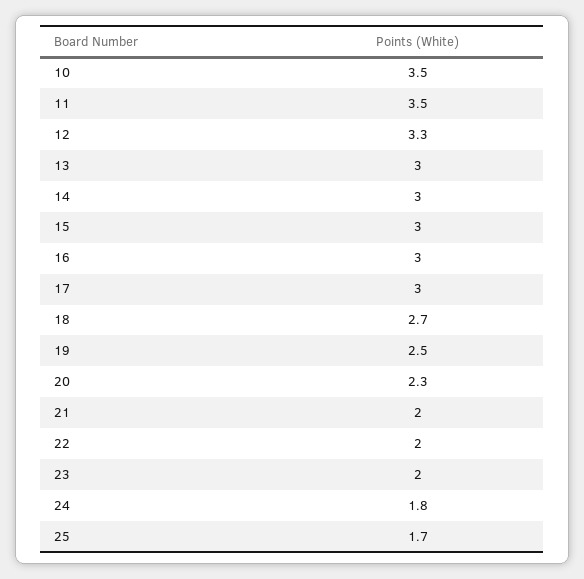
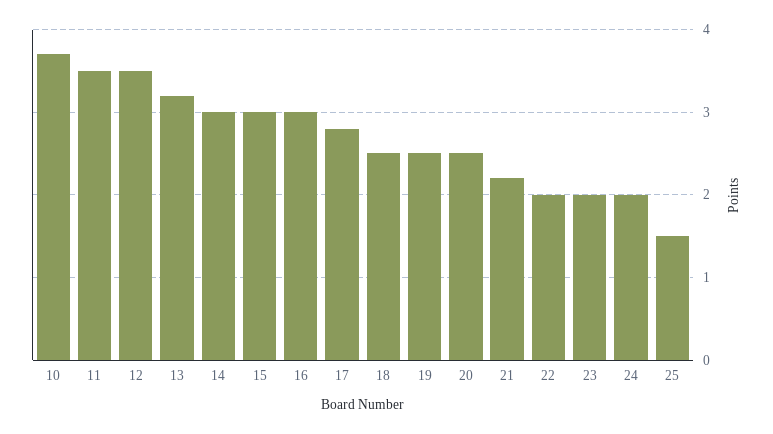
10: 3.5 -> 3.7
12: 3.3 -> 3.5
13: 3 -> 3.2
17: 3 -> 2.8
18: 2.7 -> 2.5
20: 2.3 -> 2.5
21: 2 -> 2.2
24: 1.8 -> 2
25: 1.7 -> 1.5

